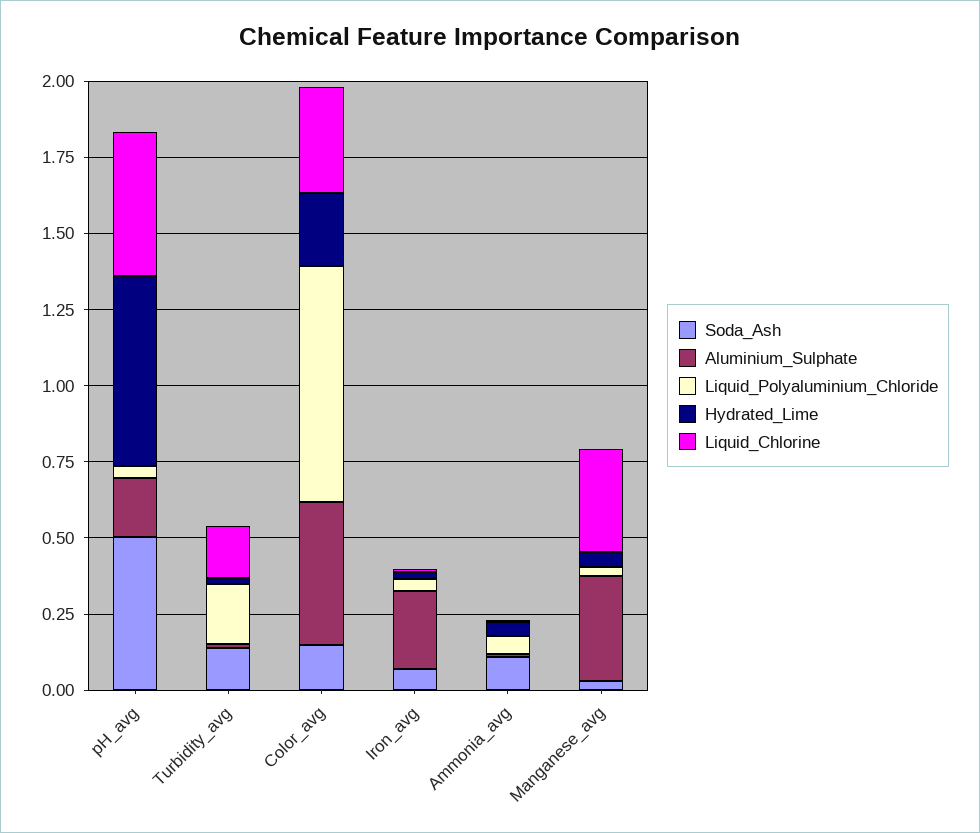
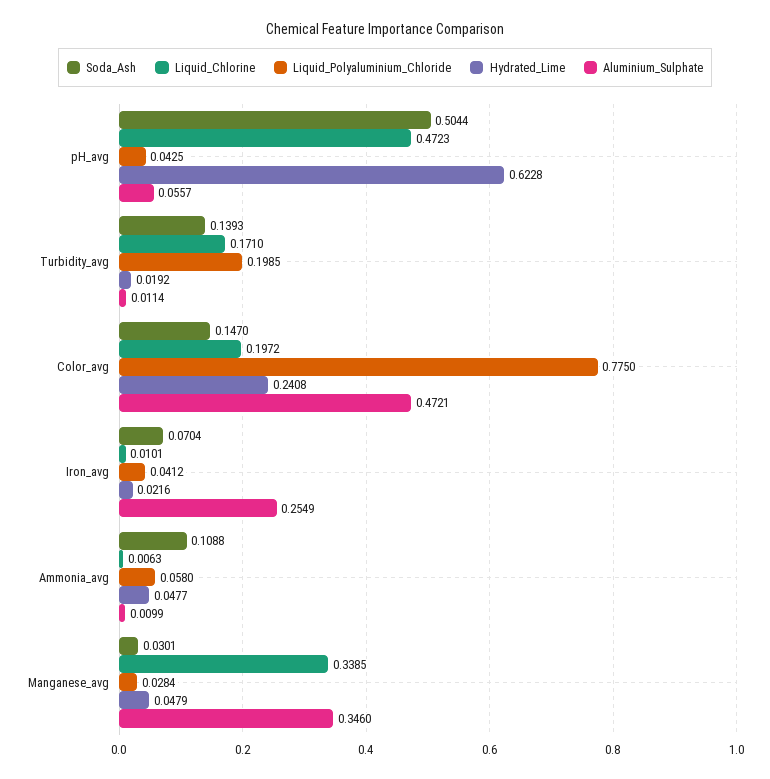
Aluminium_Sulphate, pH_avg: 0.2 -> 0.0557
Liquid_Chlorine, Color_avg: 0.35 -> 0.1972

